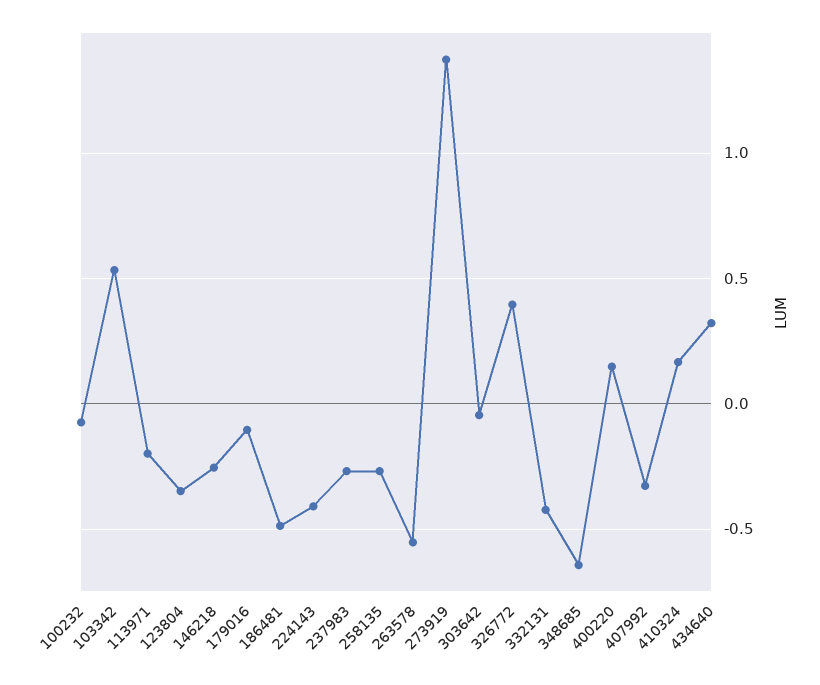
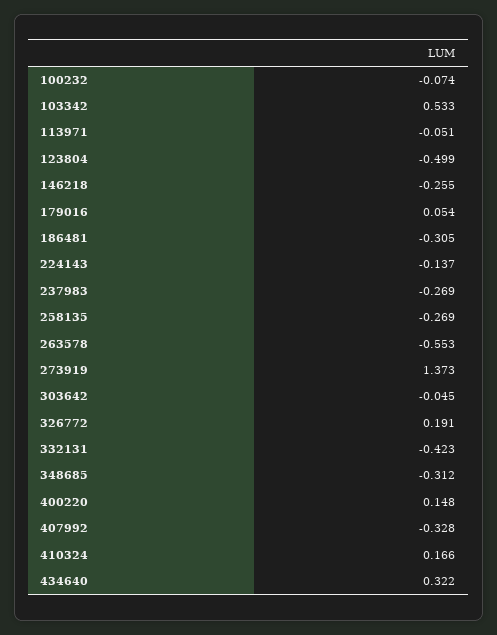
113971: -0.2 -> -0.051
123804: -0.35 -> -0.499
179016: -0.1 -> 0.054
186481: -0.5 -> -0.305
224143: -0.4 -> -0.137
326772: 0.4 -> 0.191
348685: -0.65 -> -0.312

